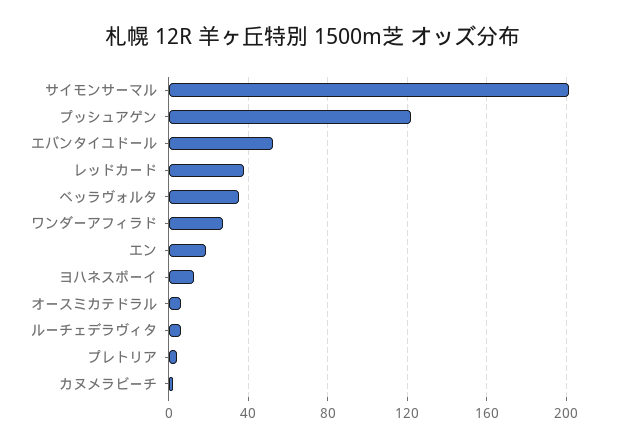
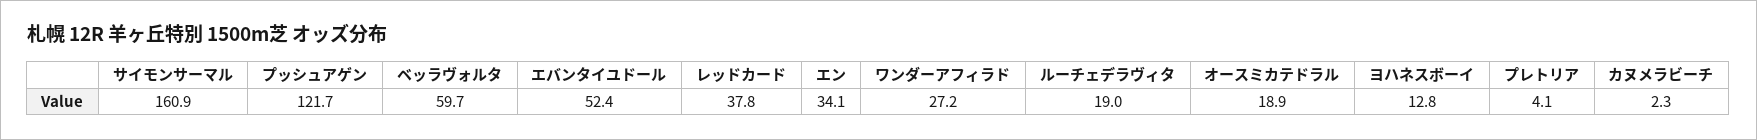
サイモンサーマル: 200 -> 160.9
ベッラヴォルタ: 35 -> 59.7
エン: 20 -> 34.1
オースミカテドラル: 5 -> 18.9
ルーチェデラヴィタ: 5 -> 19

